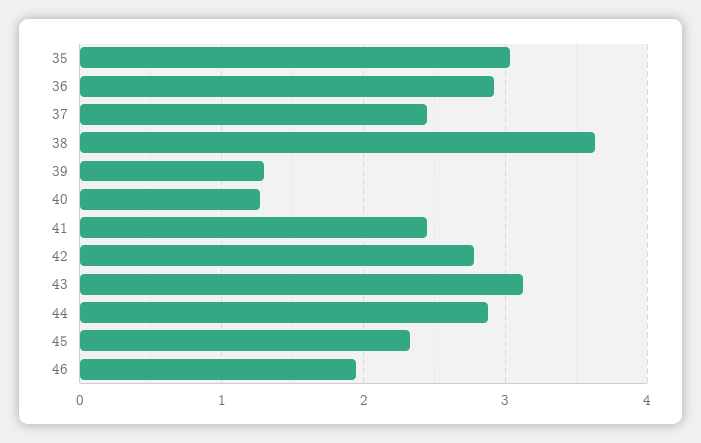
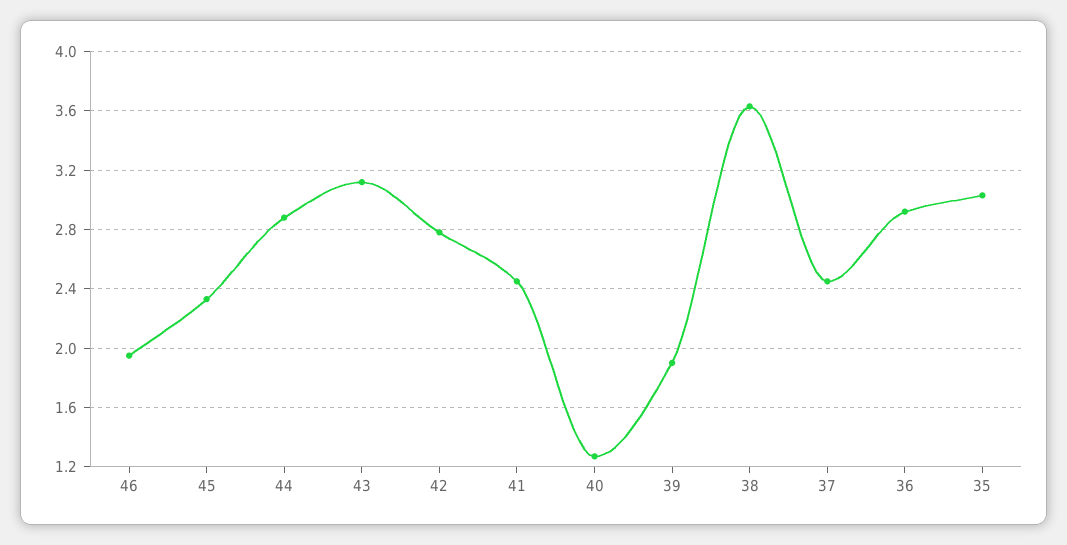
39: 1.3 -> 1.9

